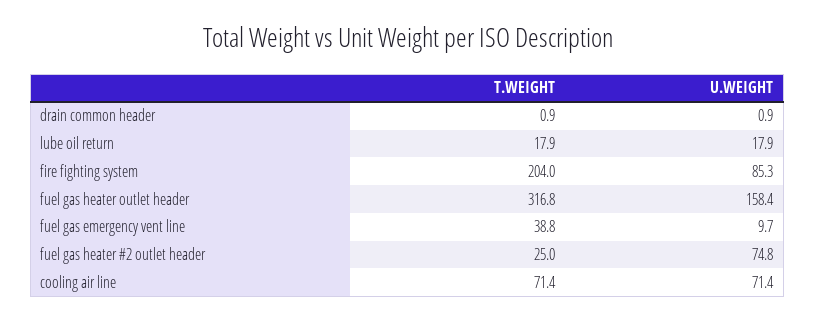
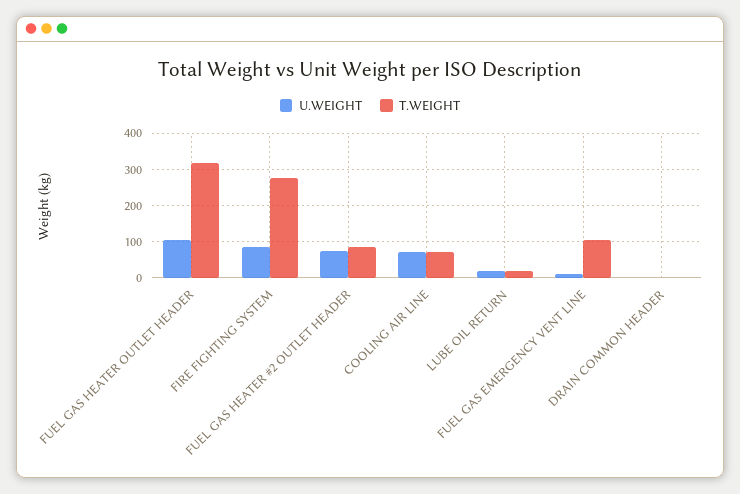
T.WEIGHT, fire fighting system: 204 -> 280
U.WEIGHT, fuel gas heater outlet header: 158.4 -> 100
T.WEIGHT, fuel gas emergency vent line: 38.8 -> 100
T.WEIGHT, fuel gas heater #2 outlet header: 25 -> 80

